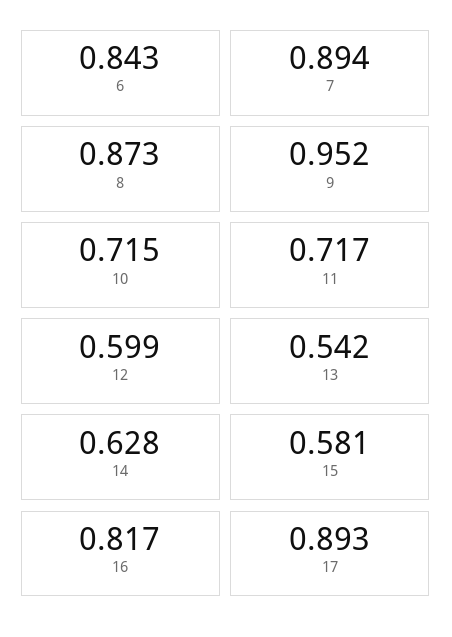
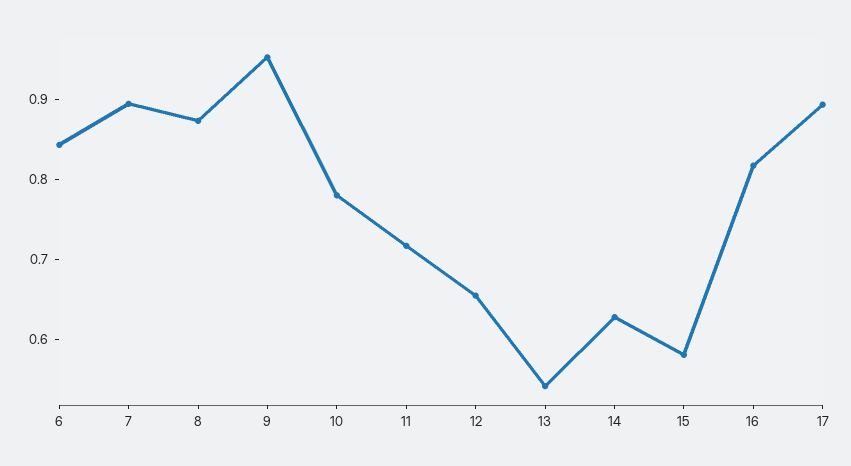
10: 0.715 -> 0.78
12: 0.599 -> 0.66

